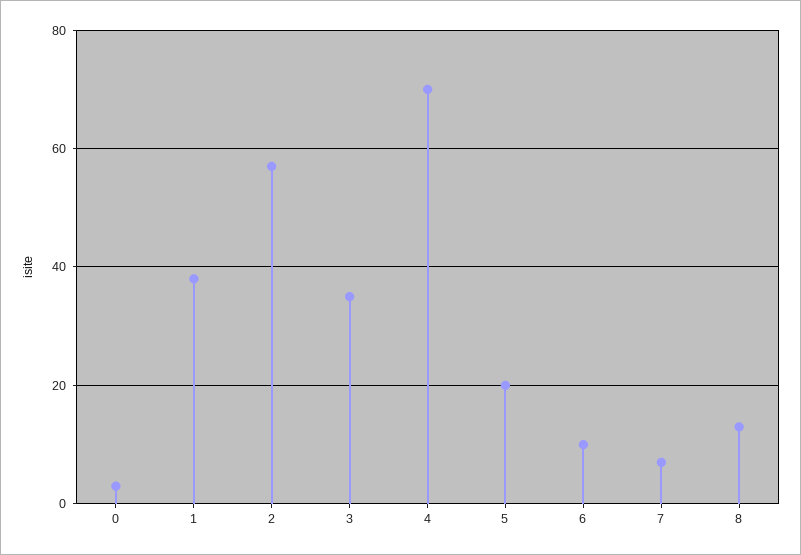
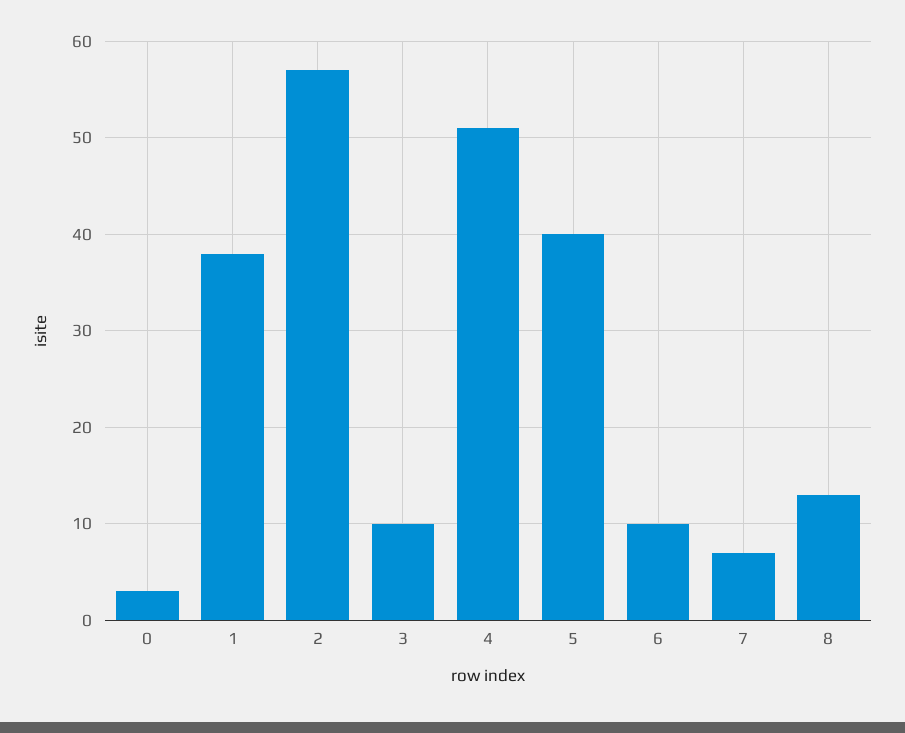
3: 35 -> 10
4: 70 -> 51
5: 20 -> 40

